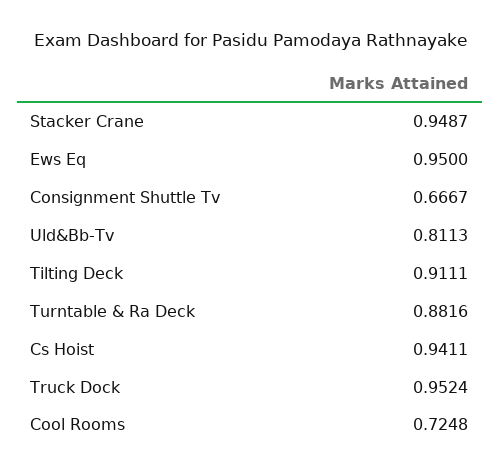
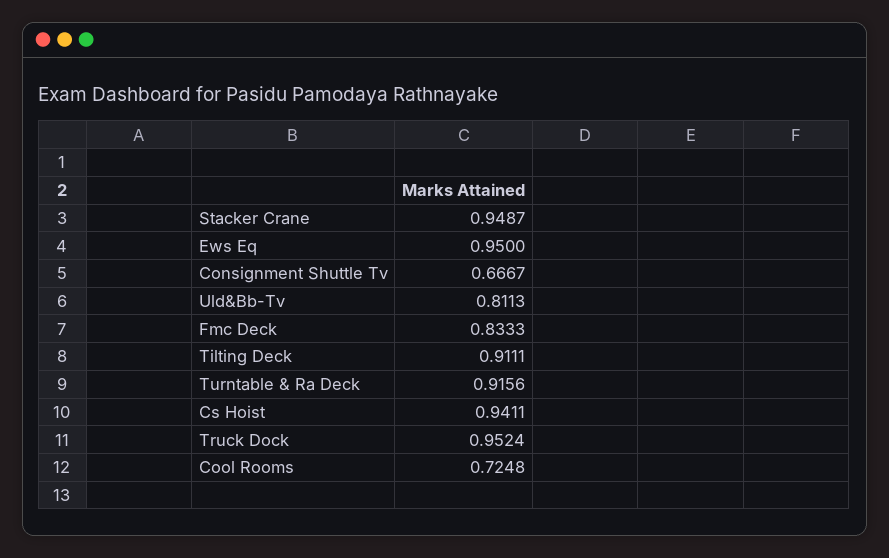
Turntable & Ra Deck: 0.8816 -> 0.9156
Fmc Deck: none -> 0.8333

